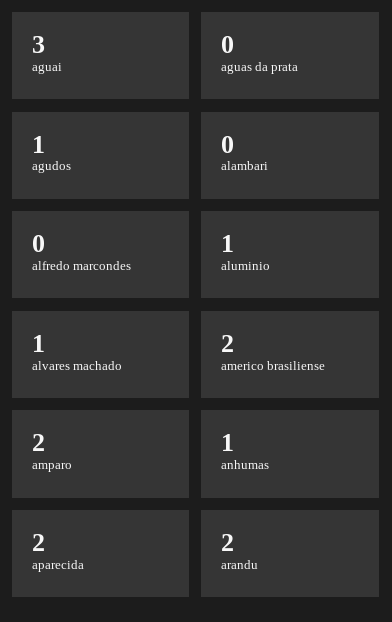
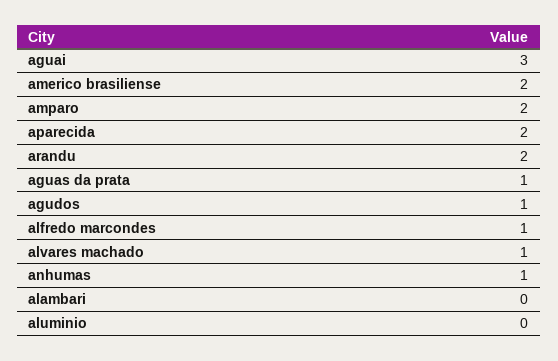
aguas da prata: 0 -> 1
alfredo marcondes: 0 -> 1
aluminio: 1 -> 0

